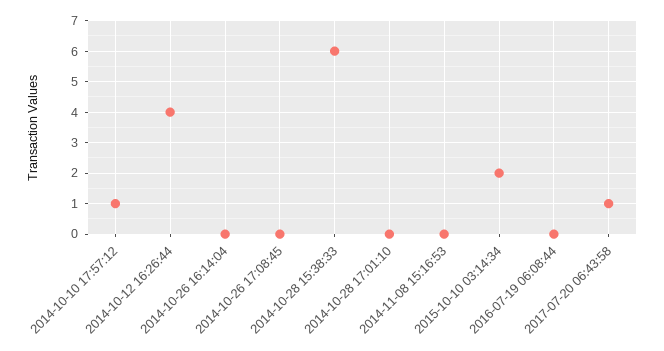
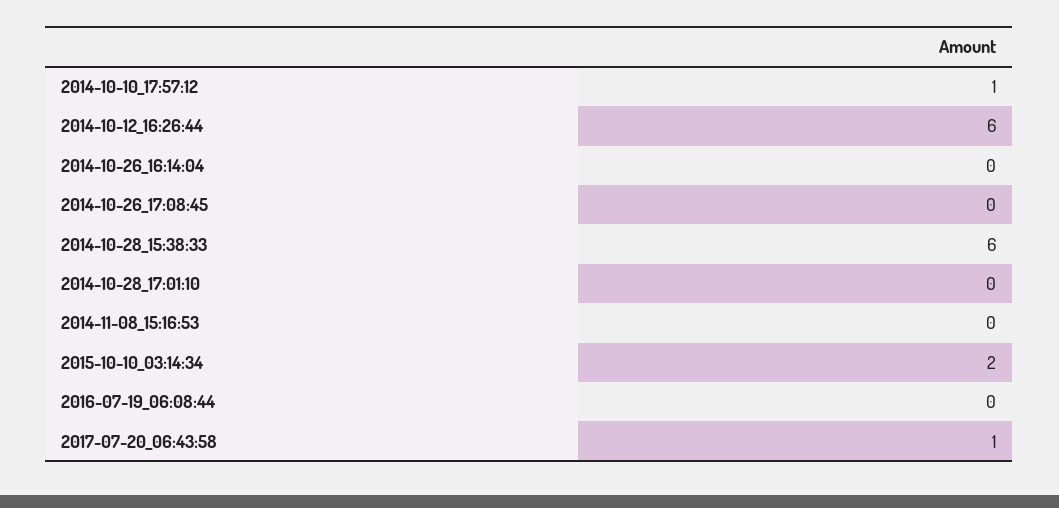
2014-10-12 16:26:44: 4 -> 6

